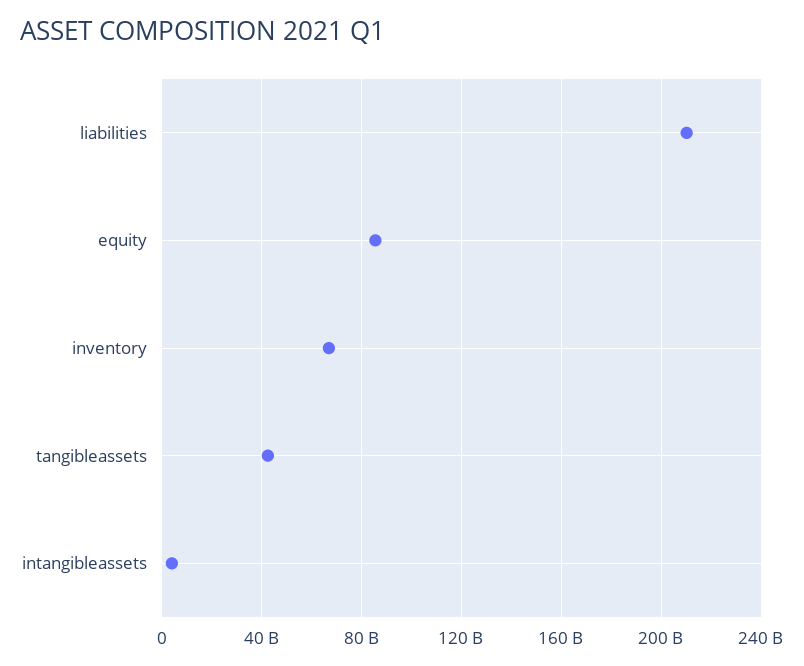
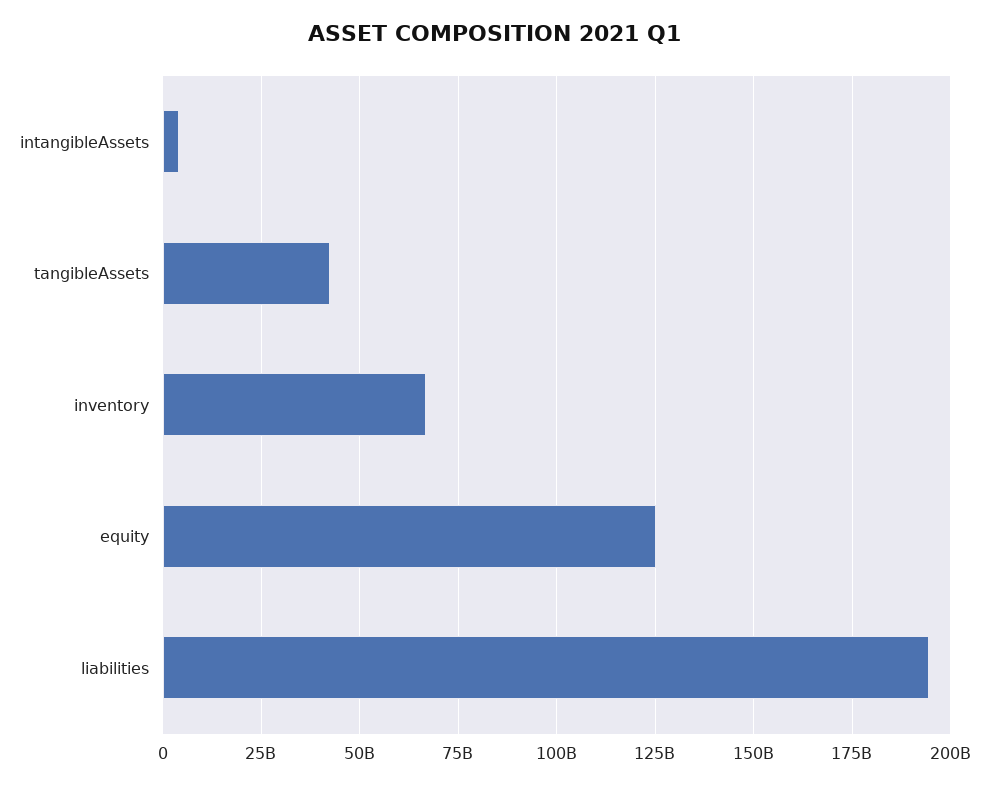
liabilities: 210000000000 -> 195000000000
equity: 85000000000 -> 125000000000

